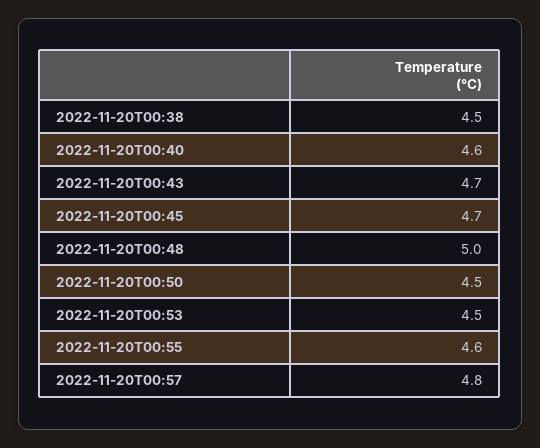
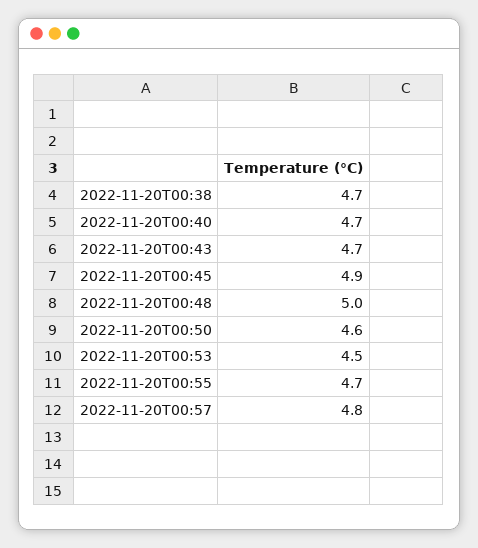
2022-11-20T00:38: 4.5 -> 4.7
2022-11-20T00:40: 4.6 -> 4.7
2022-11-20T00:45: 4.7 -> 4.9
2022-11-20T00:50: 4.5 -> 4.6
2022-11-20T00:55: 4.6 -> 4.7

